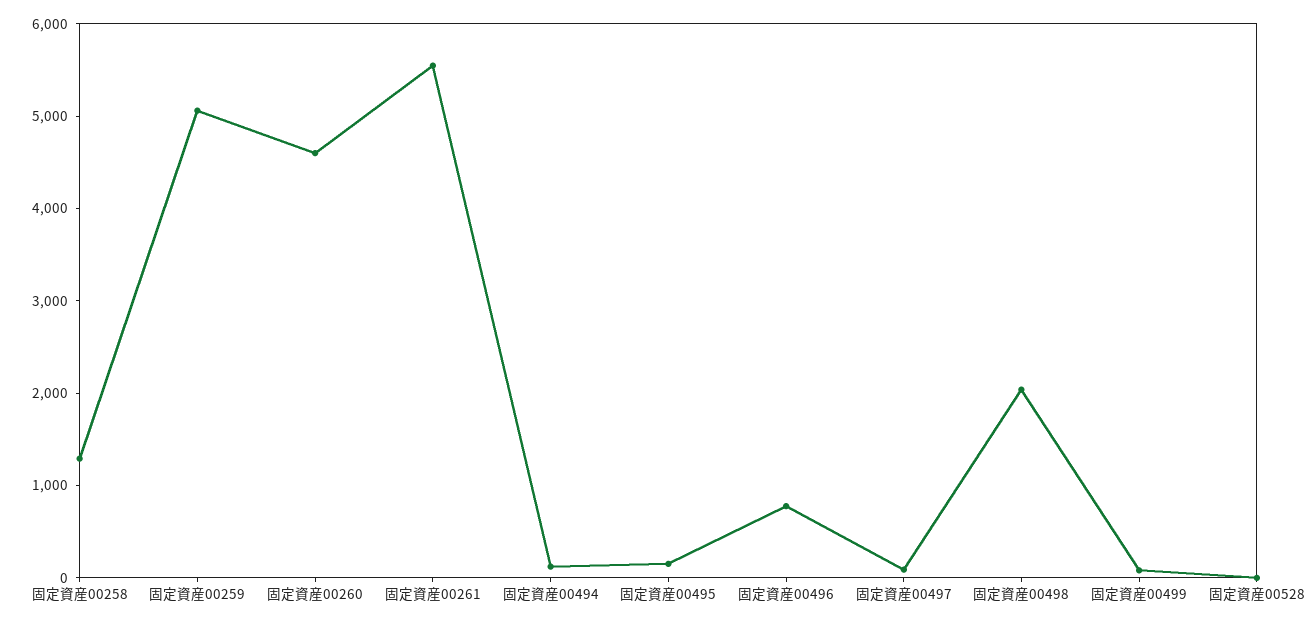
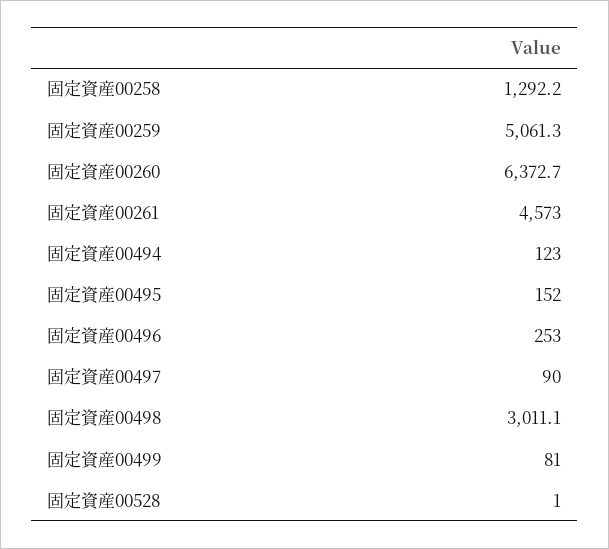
固定資産00260: 4600 -> 6372.7
固定資産00261: 5600 -> 4573
固定資産00496: 800 -> 253
固定資産00498: 2000 -> 3011.1

